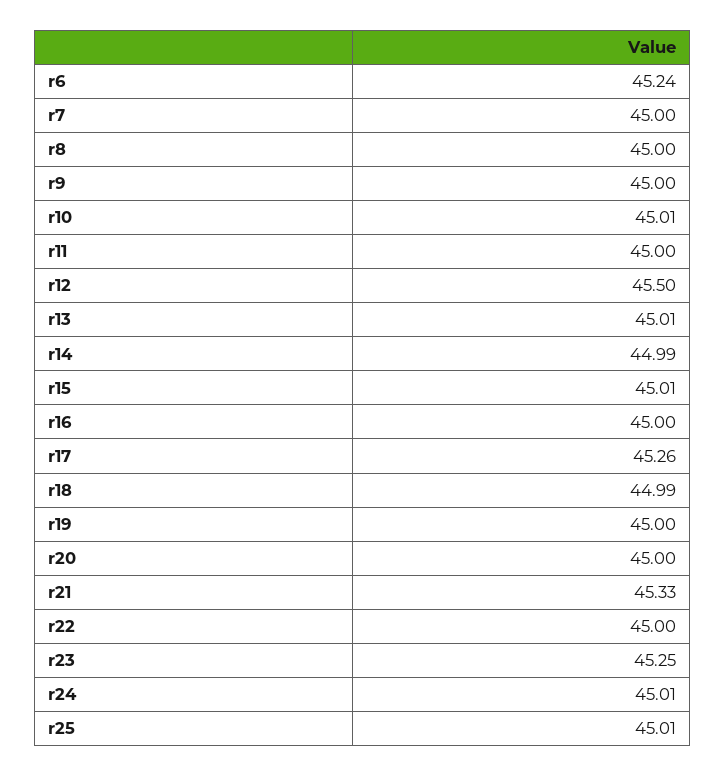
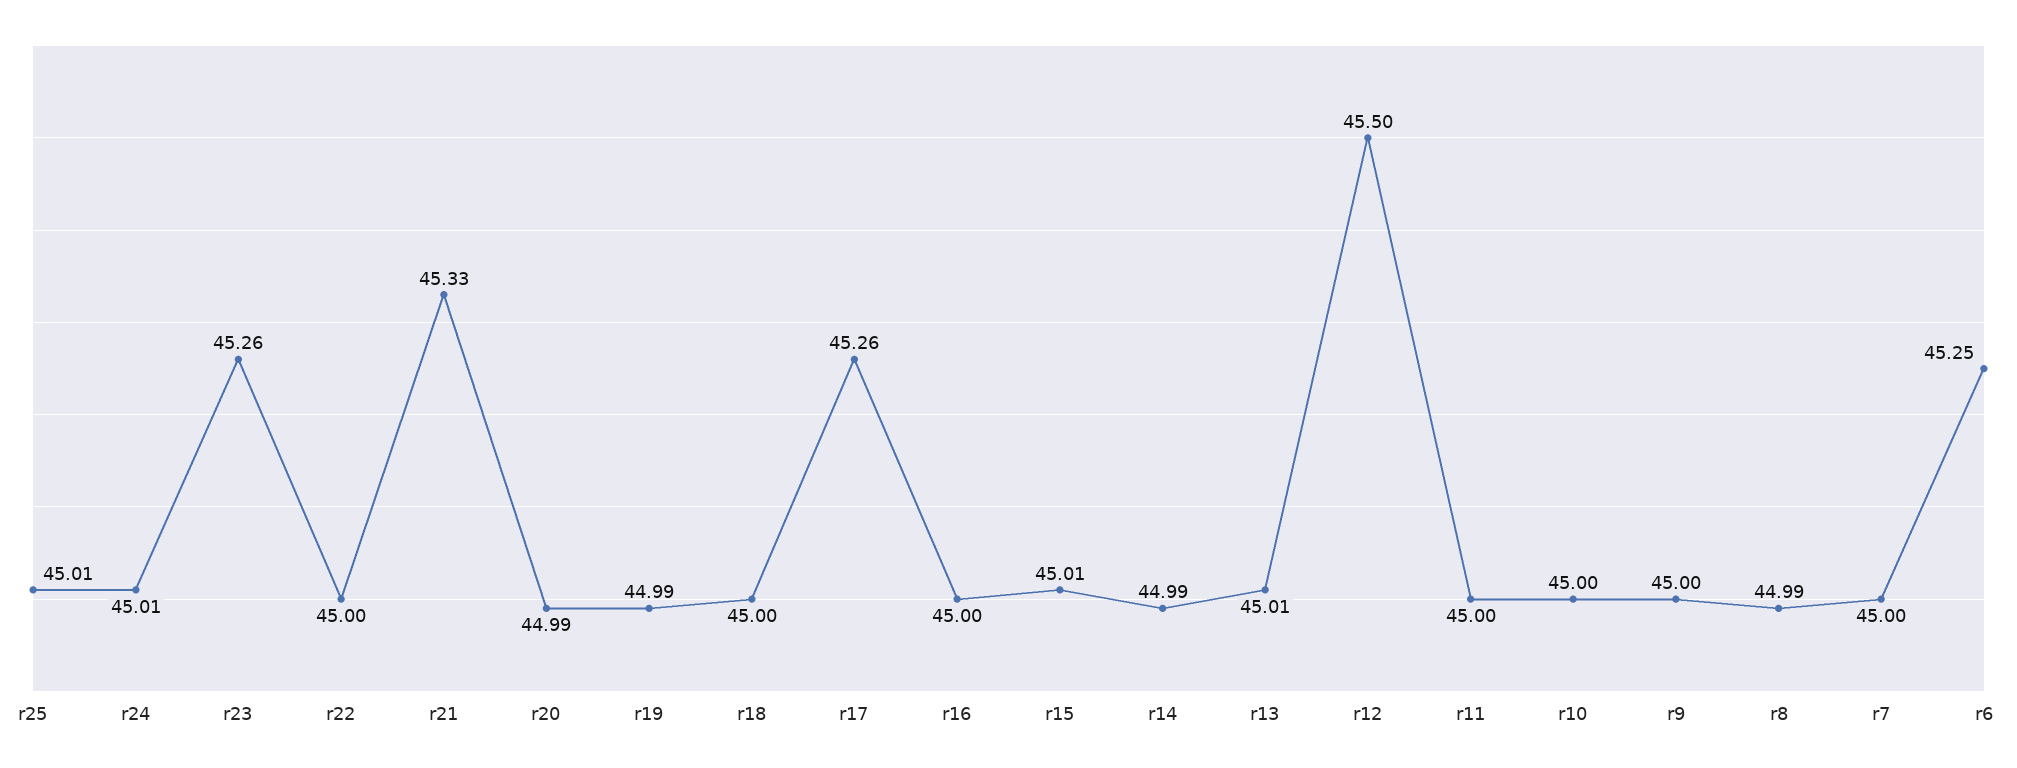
r6: 45.24 -> 45.25
r8: 45 -> 44.99
r10: 45.01 -> 45
r18: 44.99 -> 45
r19: 45 -> 44.99
r20: 45 -> 44.99
r23: 45.25 -> 45.26

